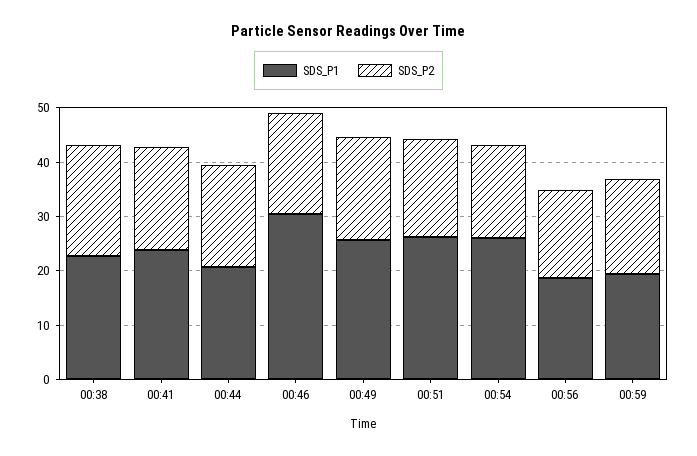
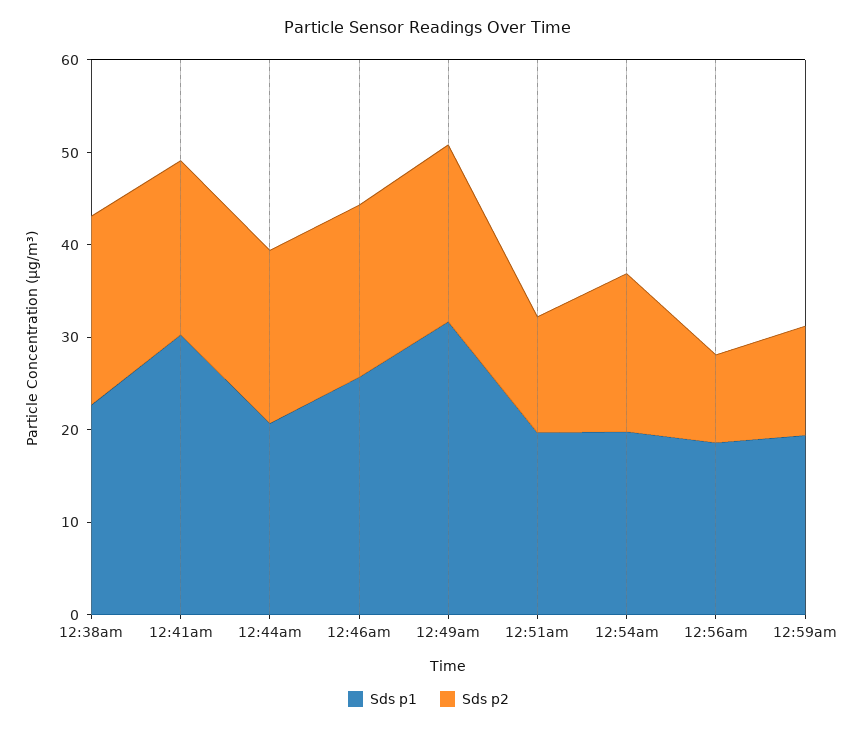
SDS_P1, 00:41: 24 -> 30
SDS_P1, 00:46: 30 -> 26
SDS_P1, 00:49: 26 -> 32
SDS_P1, 00:51: 26 -> 20
SDS_P2, 00:51: 18 -> 12
SDS_P1, 00:54: 26 -> 20
SDS_P2, 00:56: 16 -> 10
SDS_P2, 00:59: 18 -> 12

